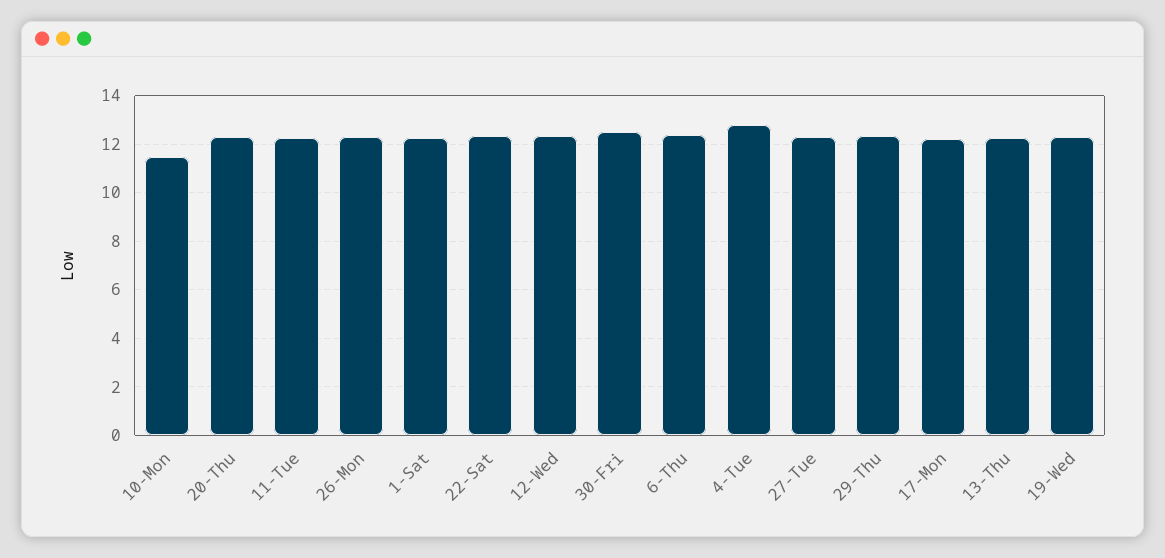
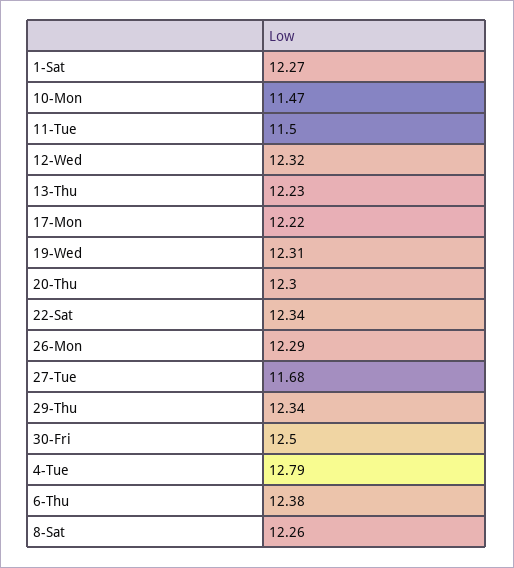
11-Tue: 12.25 -> 11.5
27-Tue: 12.25 -> 11.68
8-Sat: none -> 12.26

